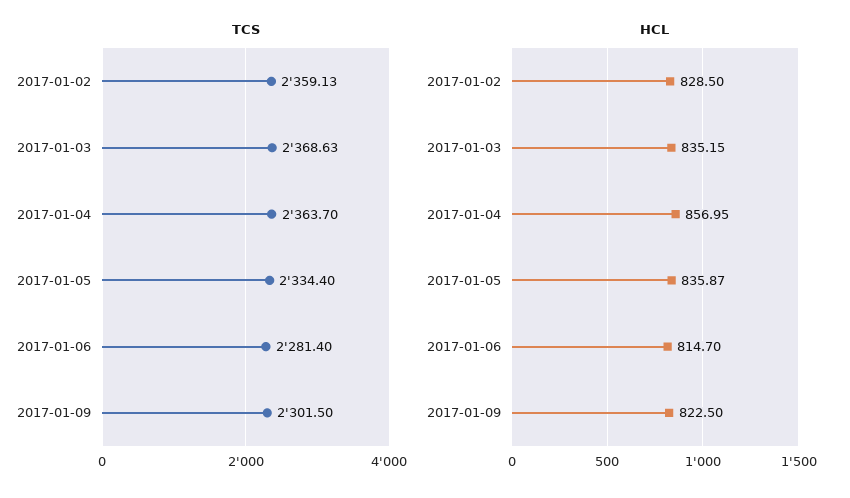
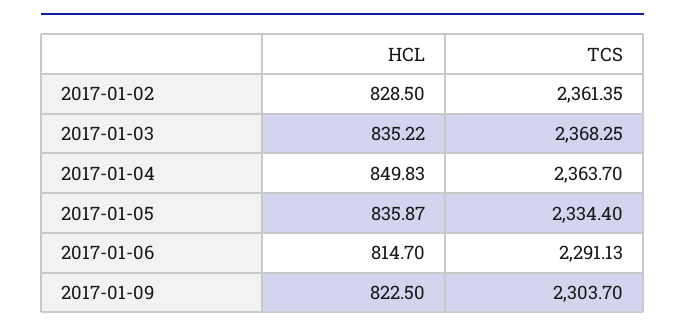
TCS, 2017-01-02: 2359.13 -> 2361.35
TCS, 2017-01-03: 2368.63 -> 2368.25
TCS, 2017-01-06: 2281.4 -> 2291.13
TCS, 2017-01-09: 2301.5 -> 2303.7
HCL, 2017-01-03: 835.15 -> 835.22
HCL, 2017-01-04: 856.95 -> 849.83

